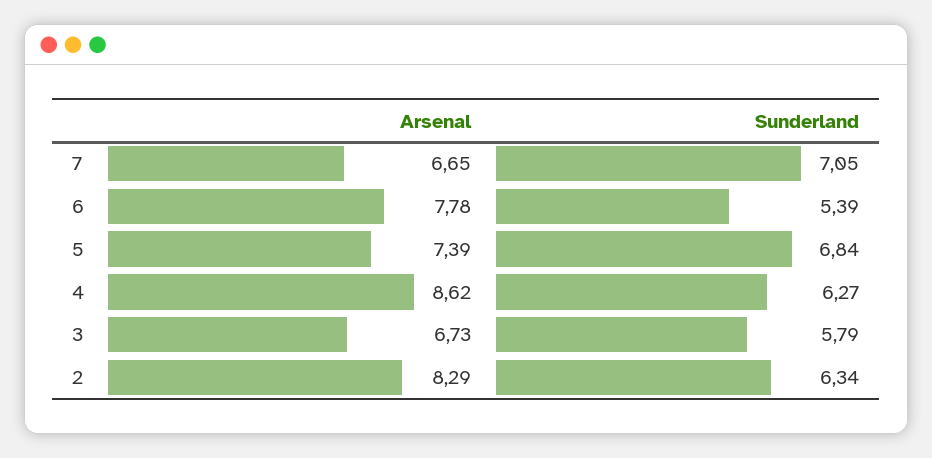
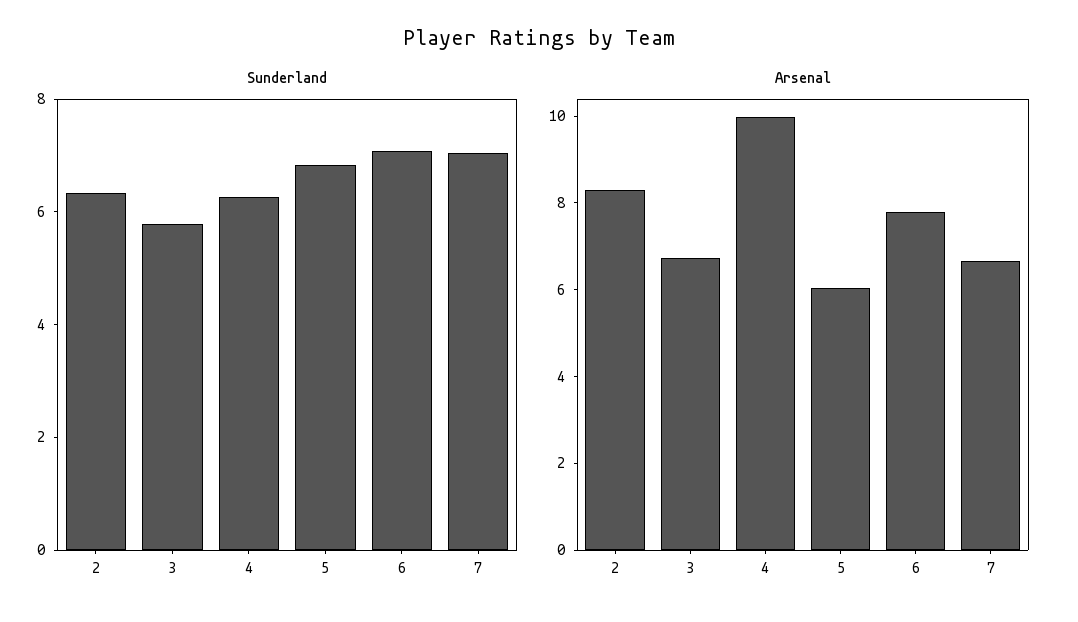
Sunderland, 6: 5.39 -> 7
Arsenal, 5: 7.39 -> 6
Arsenal, 4: 8.62 -> 10

